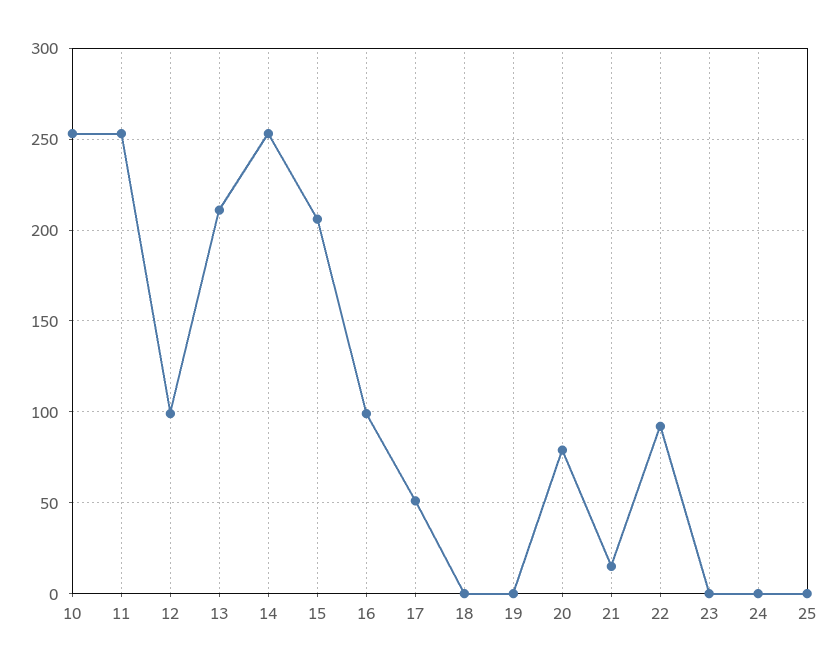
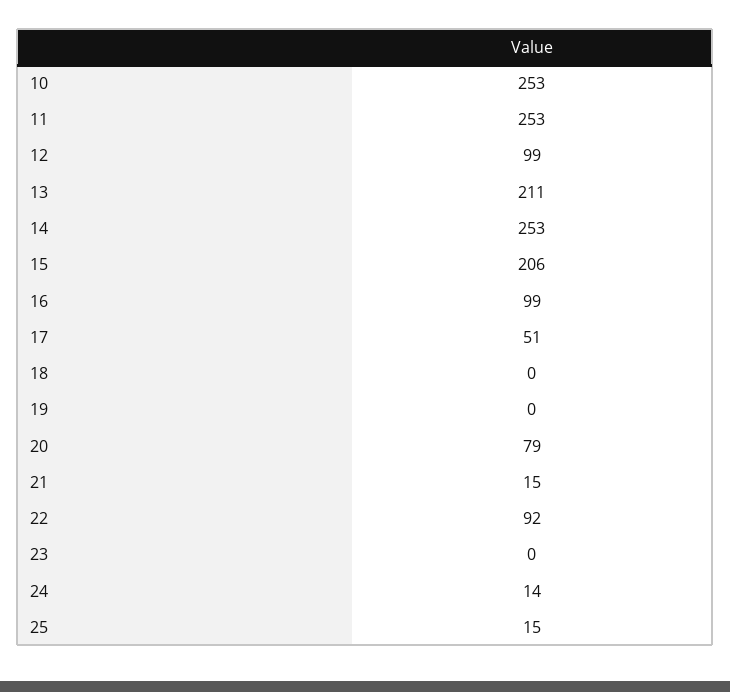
24: 0 -> 14
25: 0 -> 15

